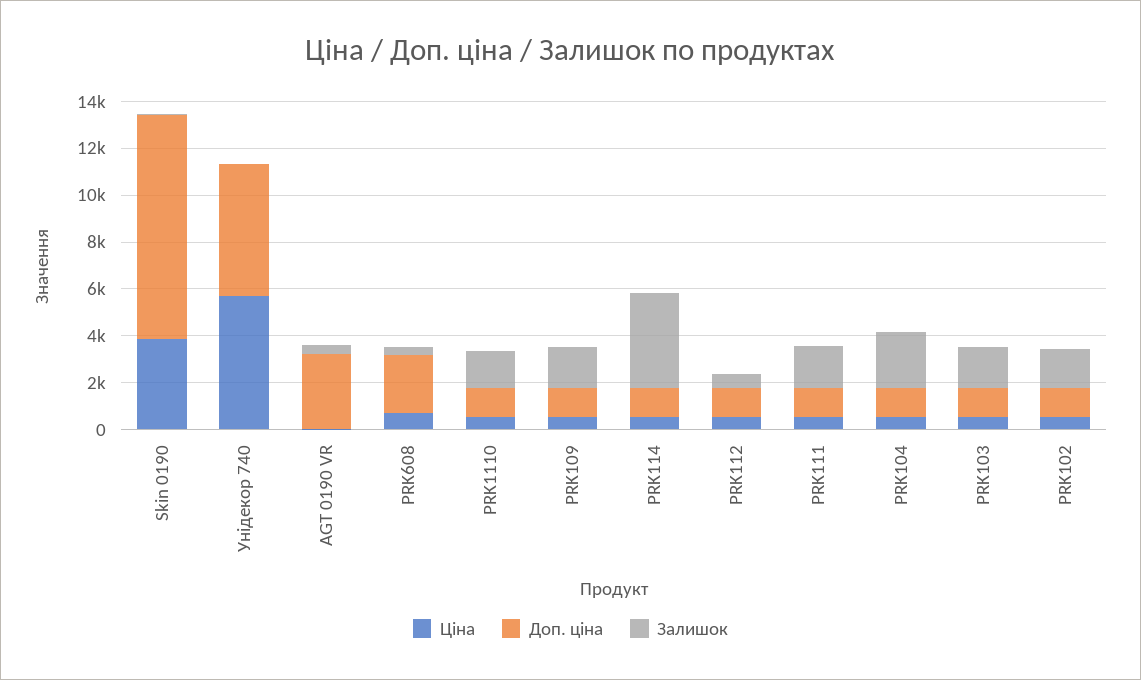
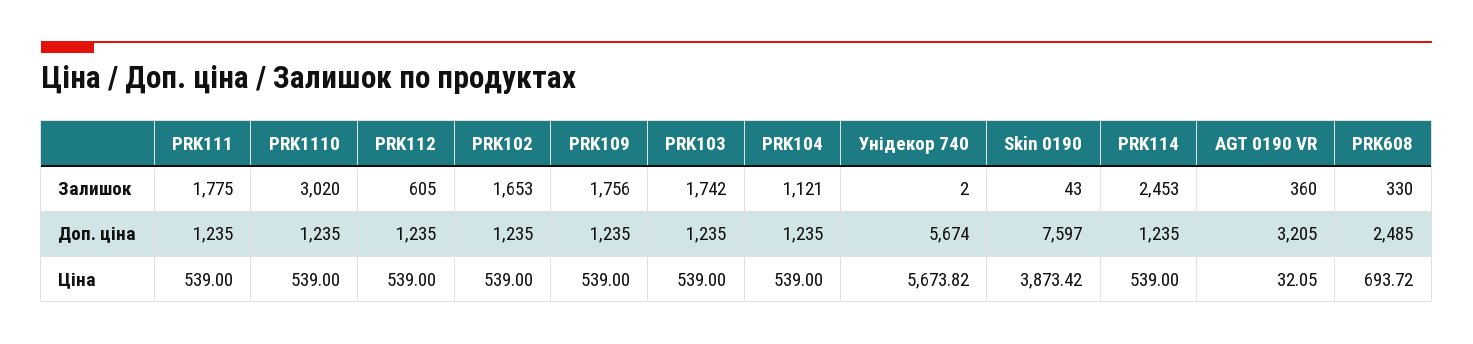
Доп. ціна, Skin 0190: 9500 -> 7597
Залишок, PRK1110: 1500 -> 3020
Залишок, PRK114: 4000 -> 2453
Залишок, PRK104: 2500 -> 1121

